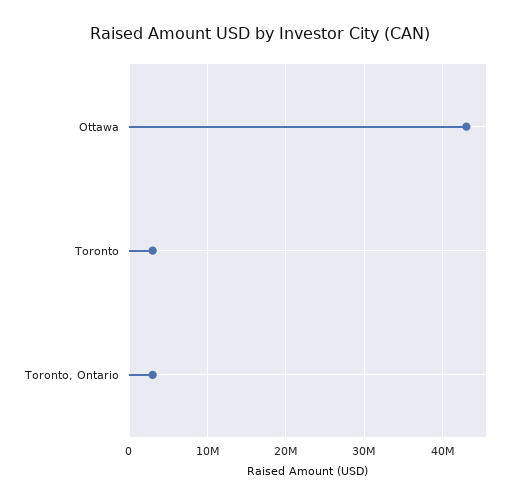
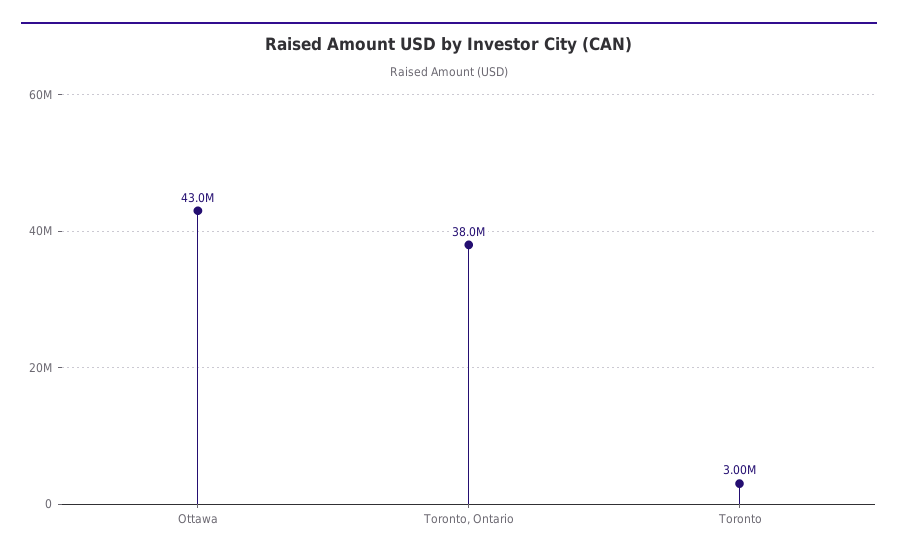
Toronto, Ontario: 3000000 -> 38000000

